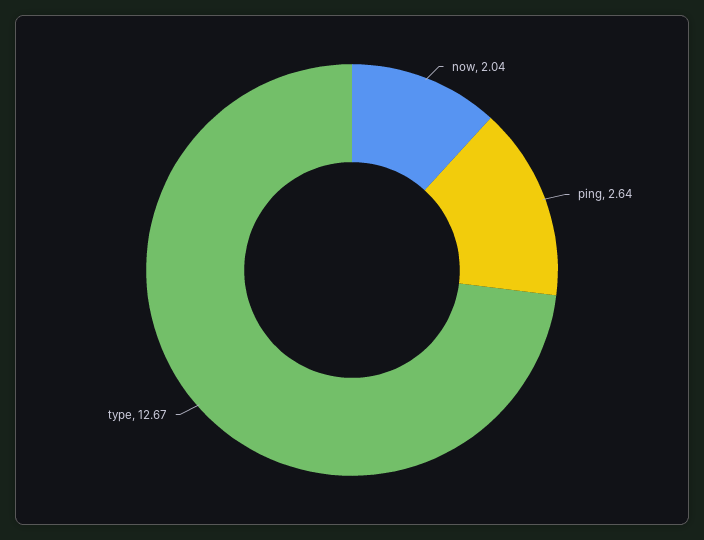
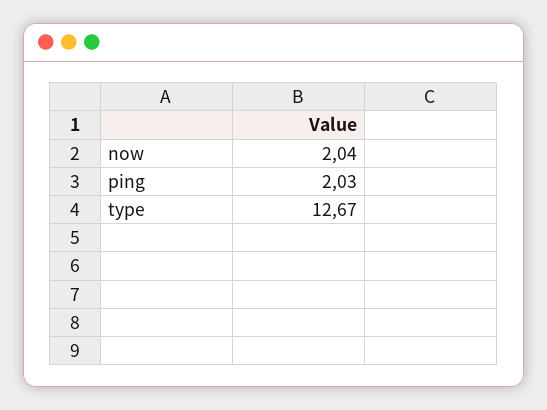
ping: 2.64 -> 2.03

